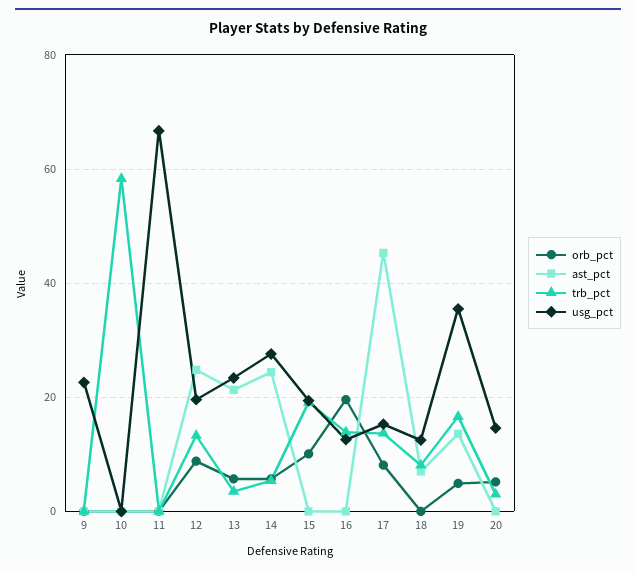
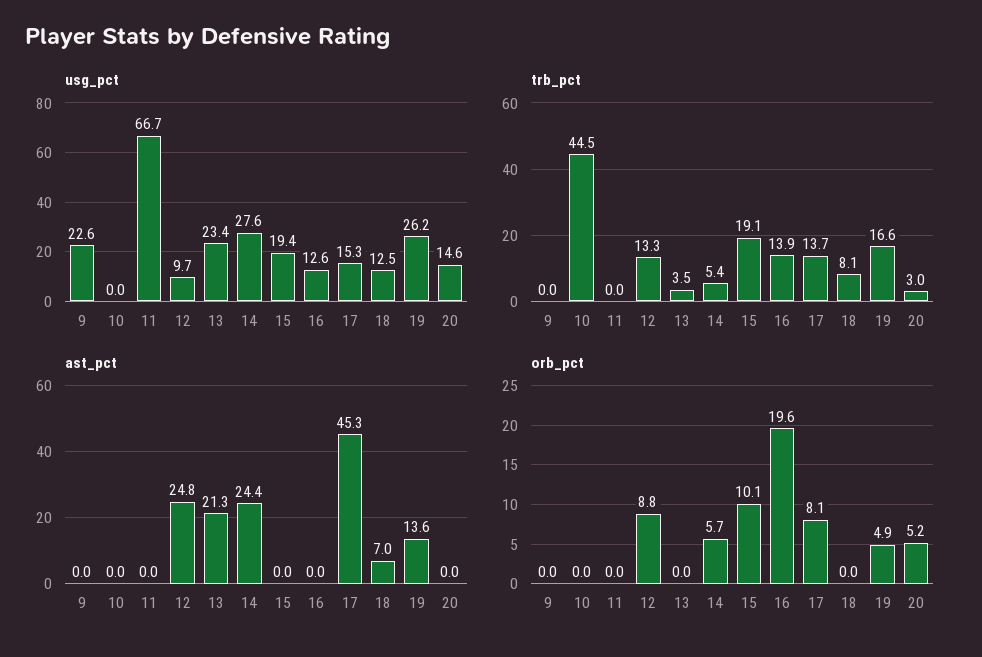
trb_pct, 10: 58 -> 44.5
usg_pct, 12: 20 -> 9.7
orb_pct, 13: 6 -> 0
usg_pct, 19: 36 -> 26.2

